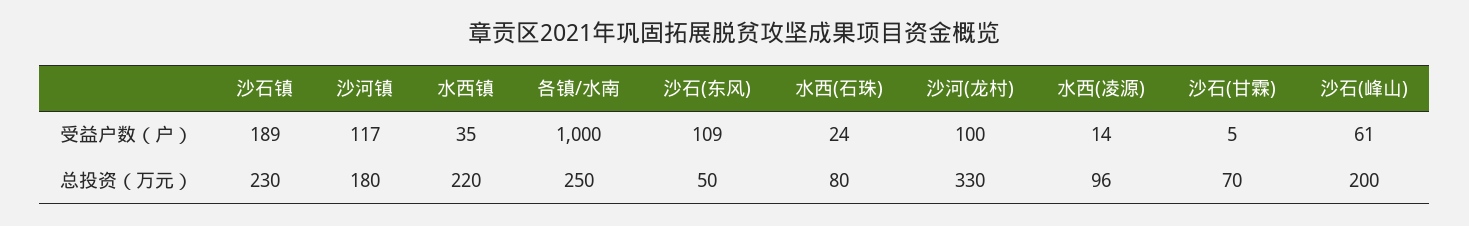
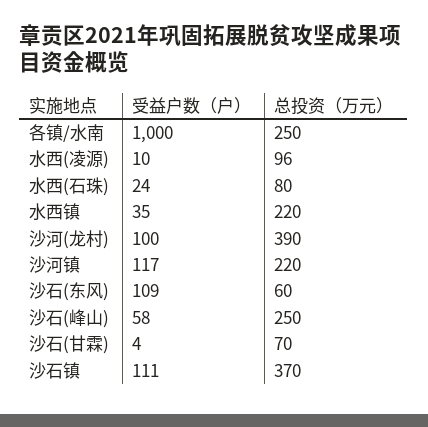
沙石镇, 受益户数（户）: 189 -> 111
水西(凌源), 受益户数（户）: 14 -> 10
沙石(甘霖), 受益户数（户）: 5 -> 4
沙石(峰山), 受益户数（户）: 61 -> 58
沙石镇, 总投资（万元）: 230 -> 370
沙河镇, 总投资（万元）: 180 -> 220
沙石(东风), 总投资（万元）: 50 -> 60
沙河(龙村), 总投资（万元）: 330 -> 390
沙石(峰山), 总投资（万元）: 200 -> 250

